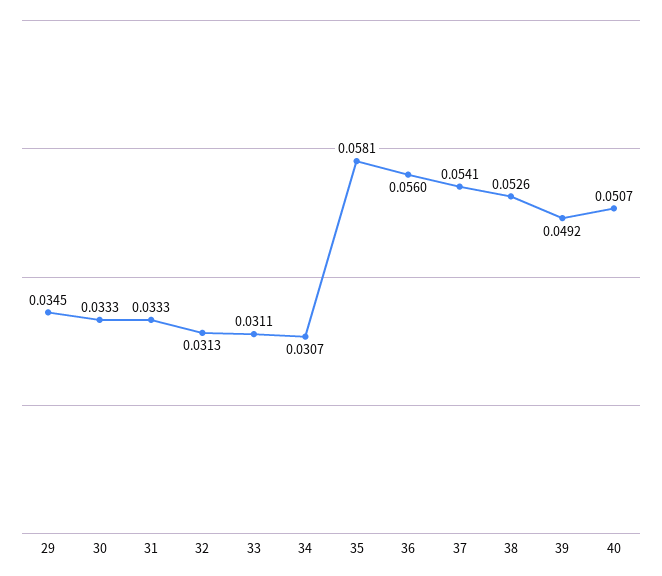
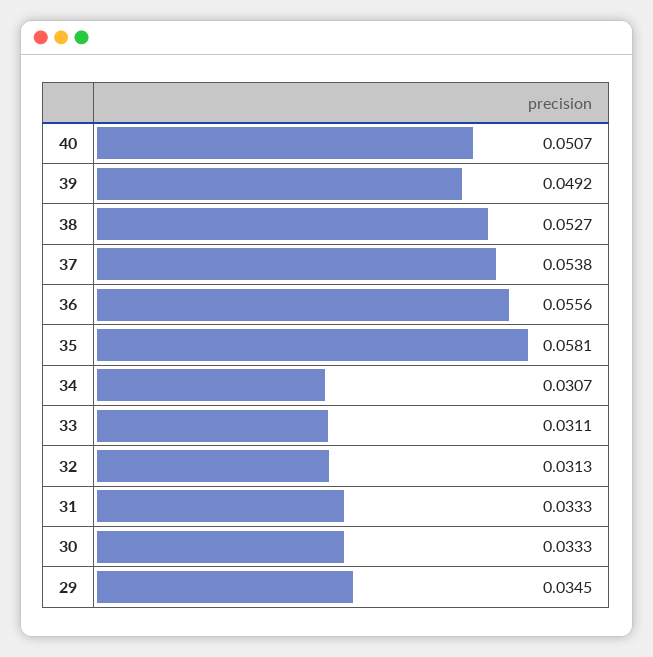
36: 0.056 -> 0.0556
37: 0.0541 -> 0.0538
38: 0.0526 -> 0.0527

